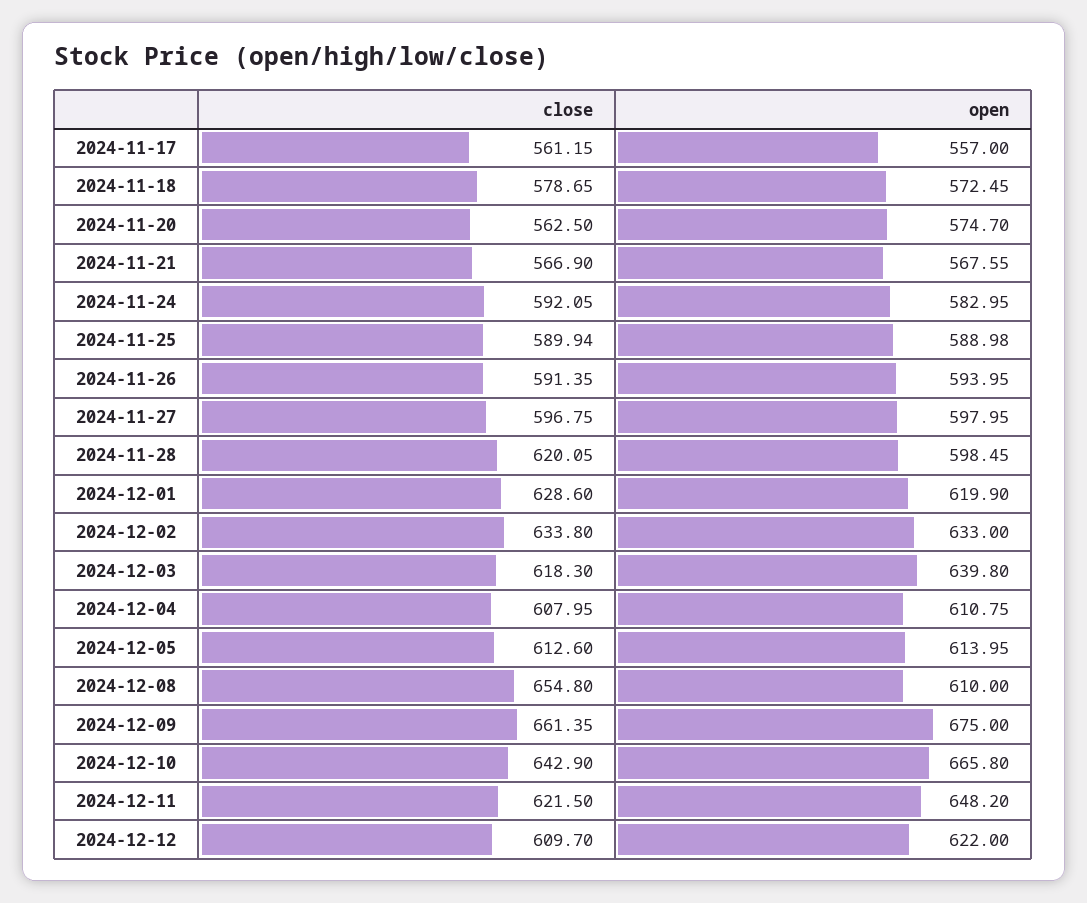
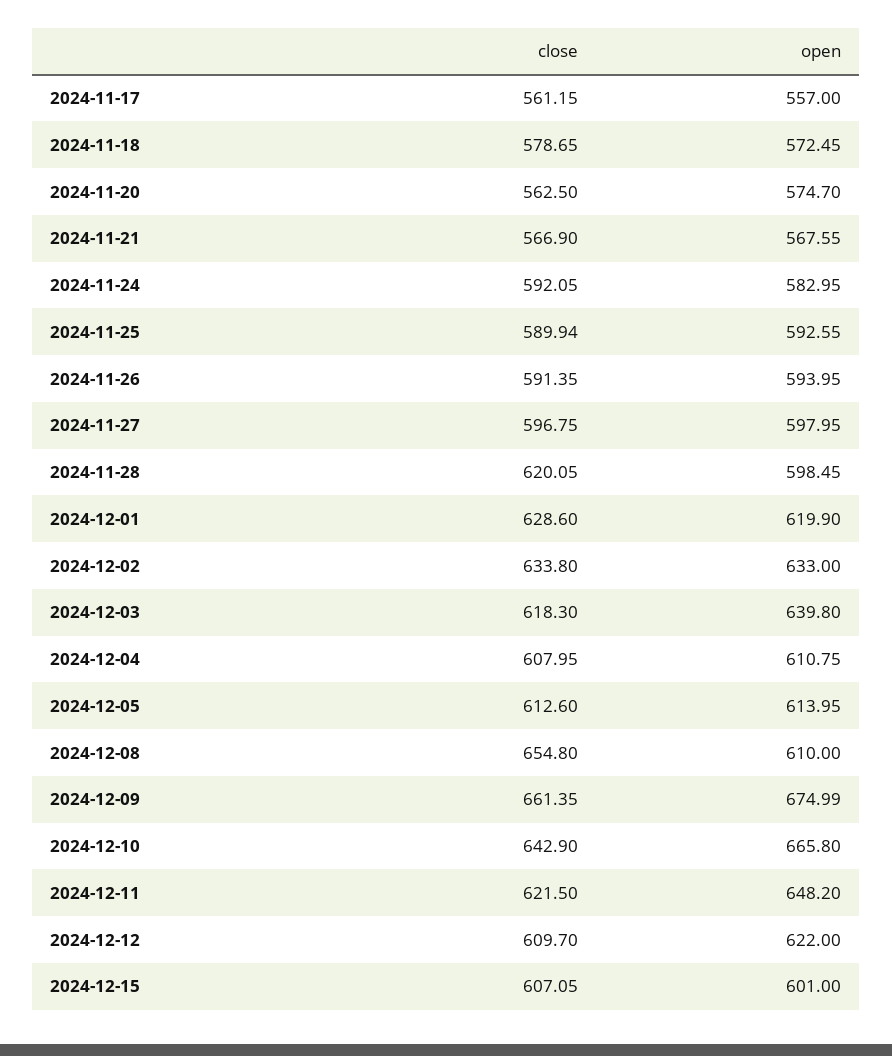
open, 2024-11-25: 588.98 -> 592.55
open, 2024-12-09: 675 -> 674.99
close, 2024-12-15: none -> 607.05
open, 2024-12-15: none -> 601

